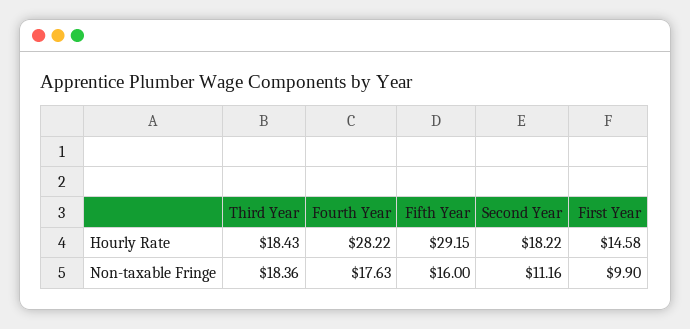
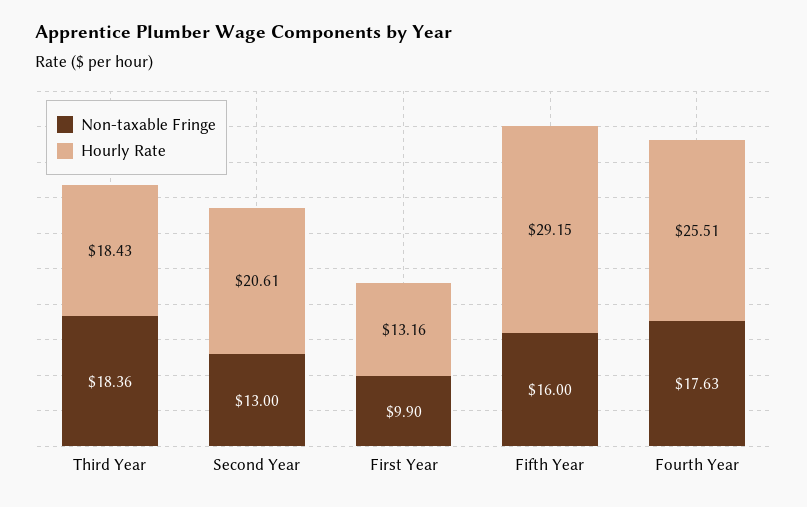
Hourly Rate, Fourth Year: 28.22 -> 25.51
Hourly Rate, Second Year: 18.22 -> 20.61
Hourly Rate, First Year: 14.58 -> 13.16
Non-taxable Fringe, Second Year: 11.16 -> 13

